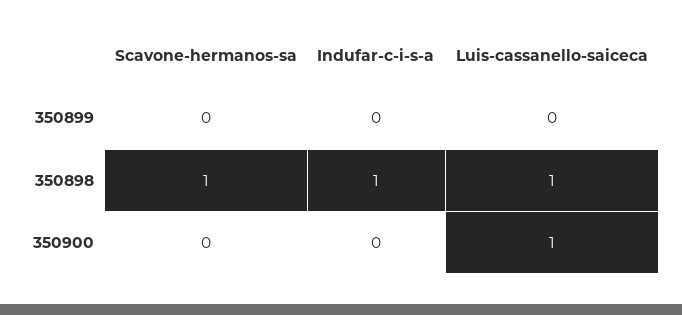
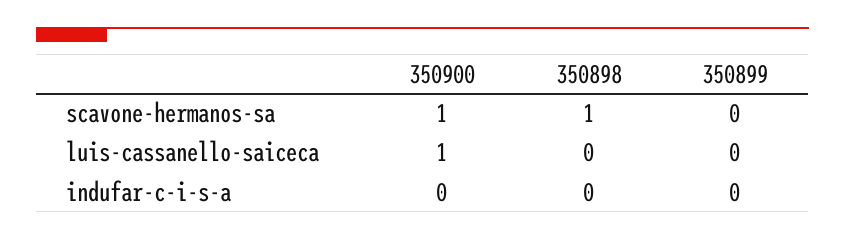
Indufar-c-i-s-a, 350898: 1 -> 0
Luis-cassanello-saiceca, 350898: 1 -> 0
Scavone-hermanos-sa, 350900: 0 -> 1

